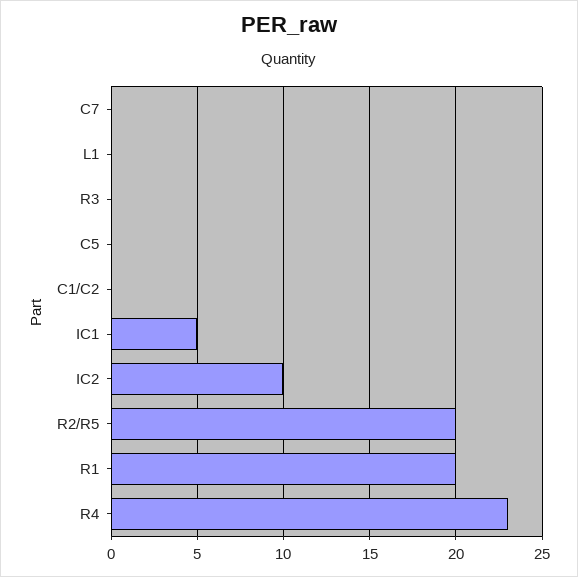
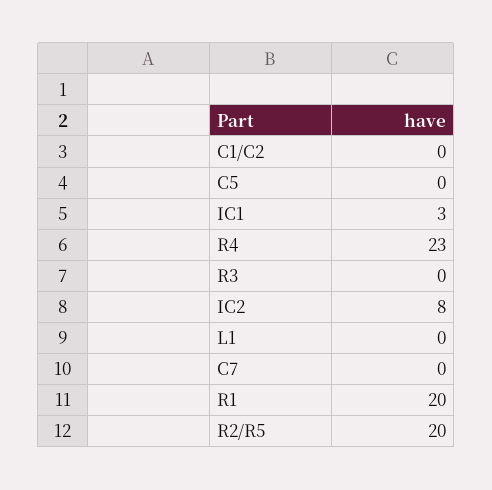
IC1: 5 -> 3
IC2: 10 -> 8

